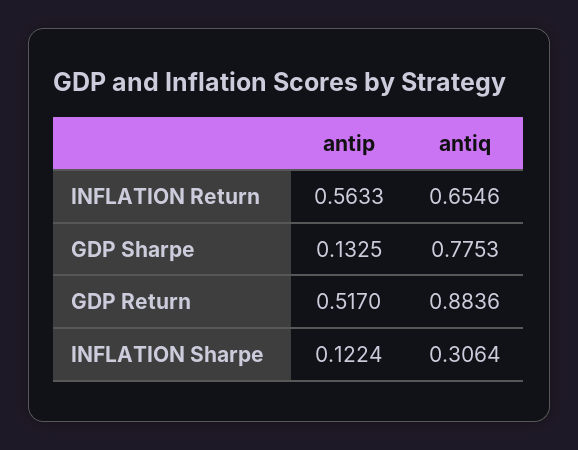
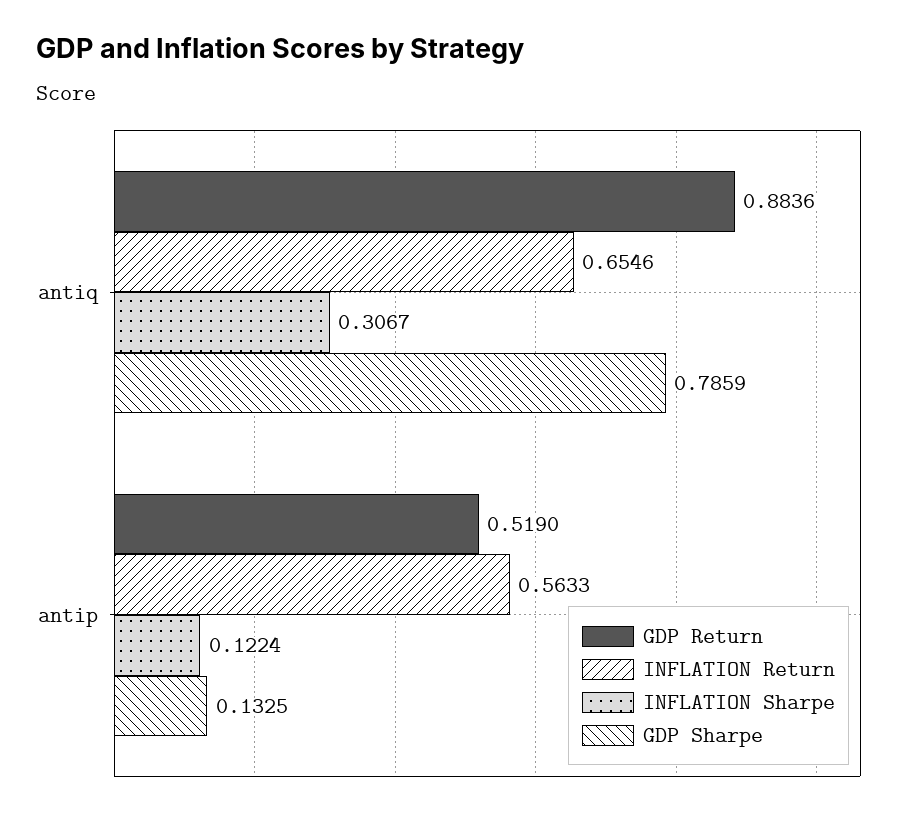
GDP Sharpe, antiq: 0.7753 -> 0.7859
GDP Return, antip: 0.517 -> 0.519
INFLATION Sharpe, antiq: 0.3064 -> 0.3067

